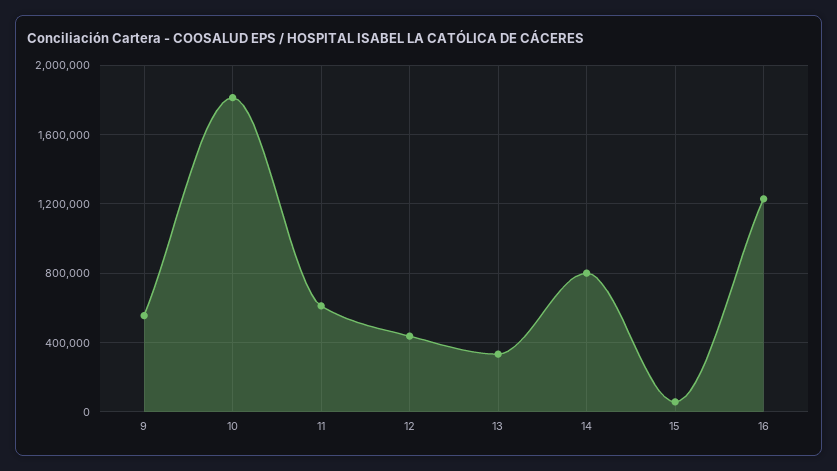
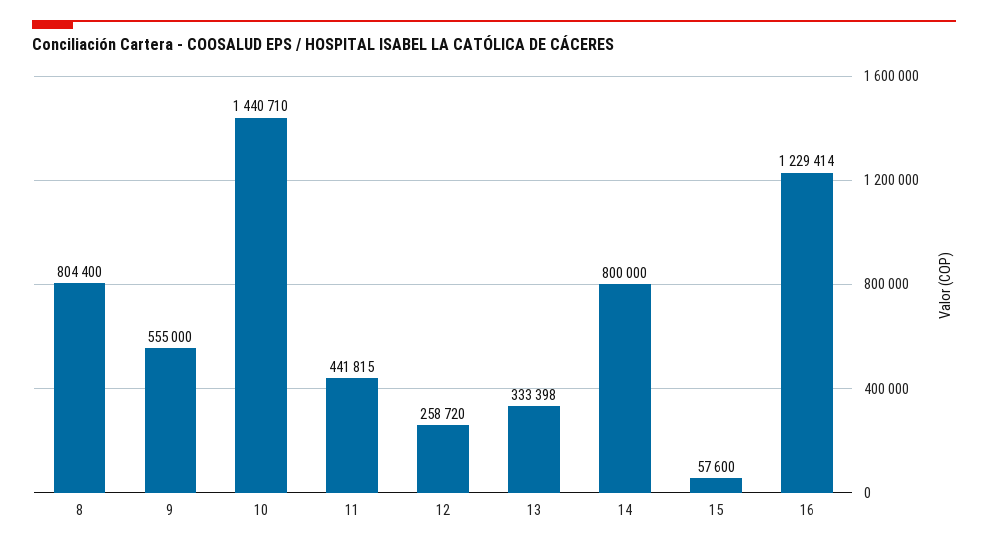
10: 1800000 -> 1440710
11: 600000 -> 441815
12: 450000 -> 258720
8: none -> 804400

